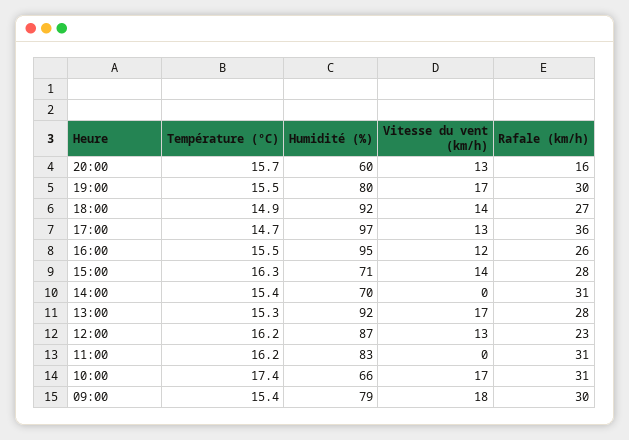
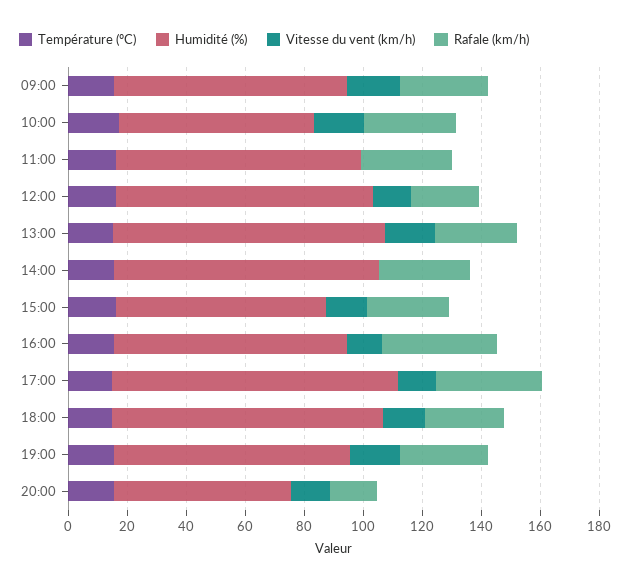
Humidité (%), 16:00: 95 -> 80
Rafale (km/h), 16:00: 26 -> 40
Humidité (%), 14:00: 70 -> 90

